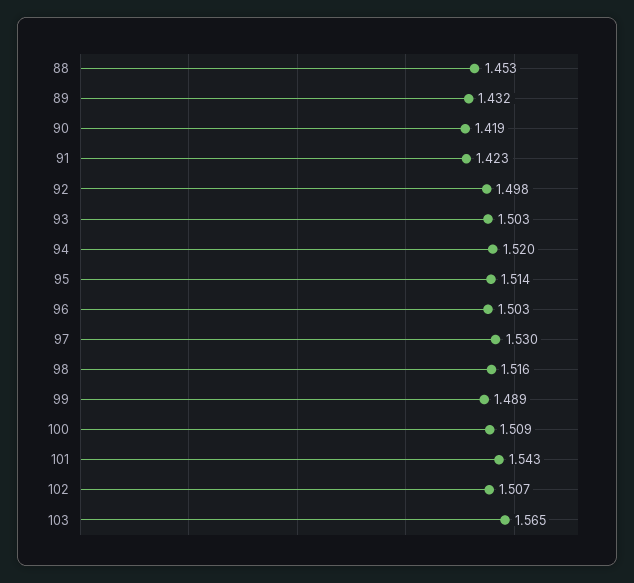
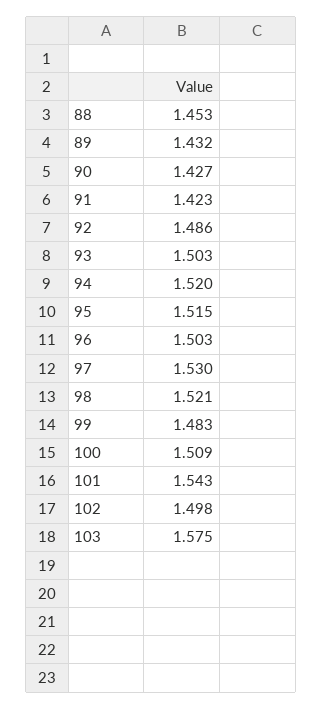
90: 1.419 -> 1.427
92: 1.498 -> 1.486
95: 1.514 -> 1.515
98: 1.516 -> 1.521
99: 1.489 -> 1.483
102: 1.507 -> 1.498
103: 1.565 -> 1.575

